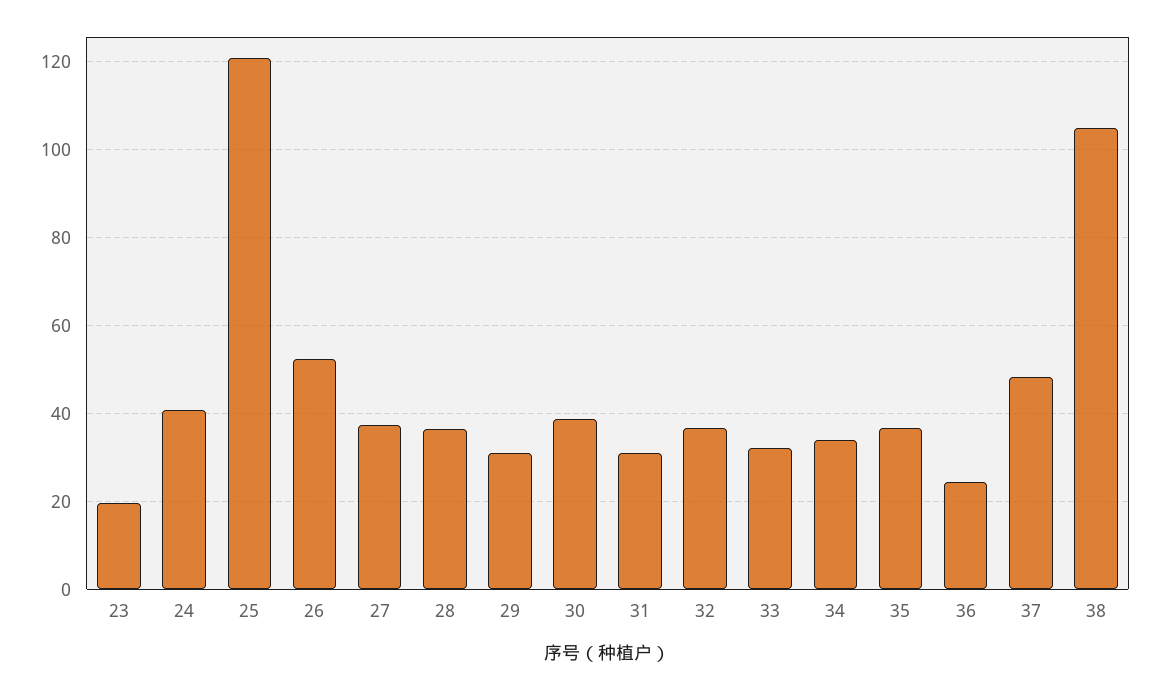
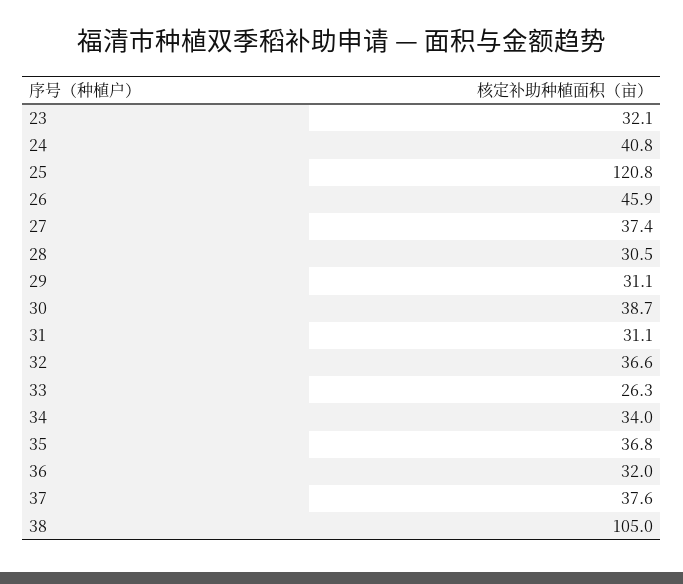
23: 20 -> 32.1
26: 52 -> 45.9
28: 36 -> 30.5
33: 32 -> 26.3
36: 24 -> 32
37: 48 -> 37.6

